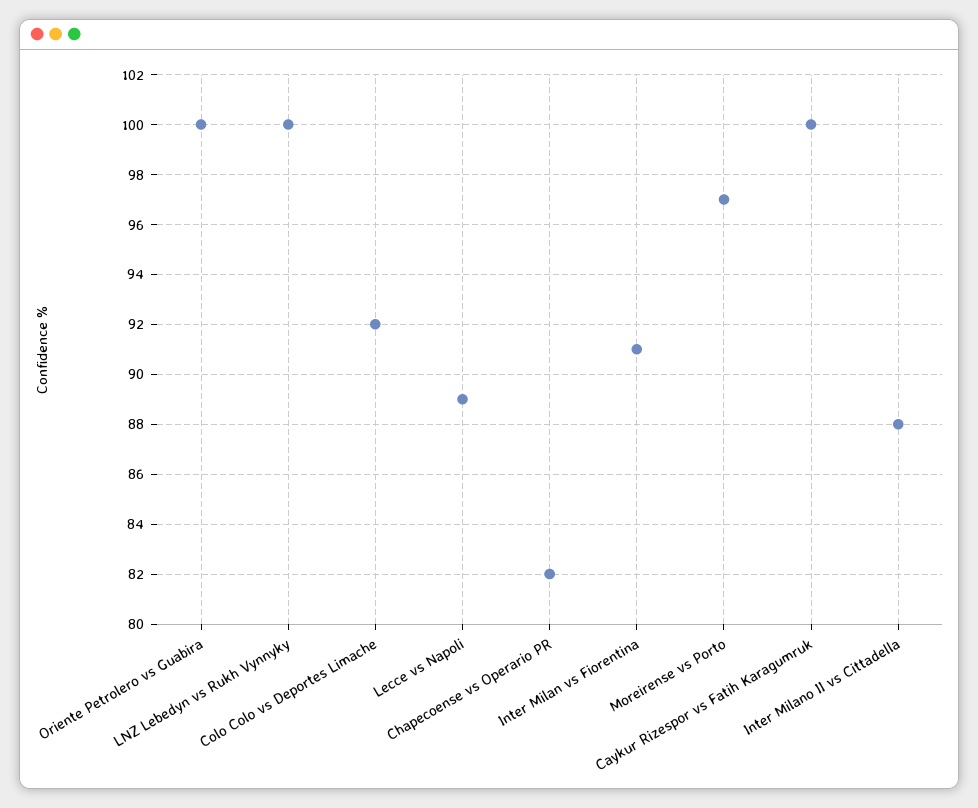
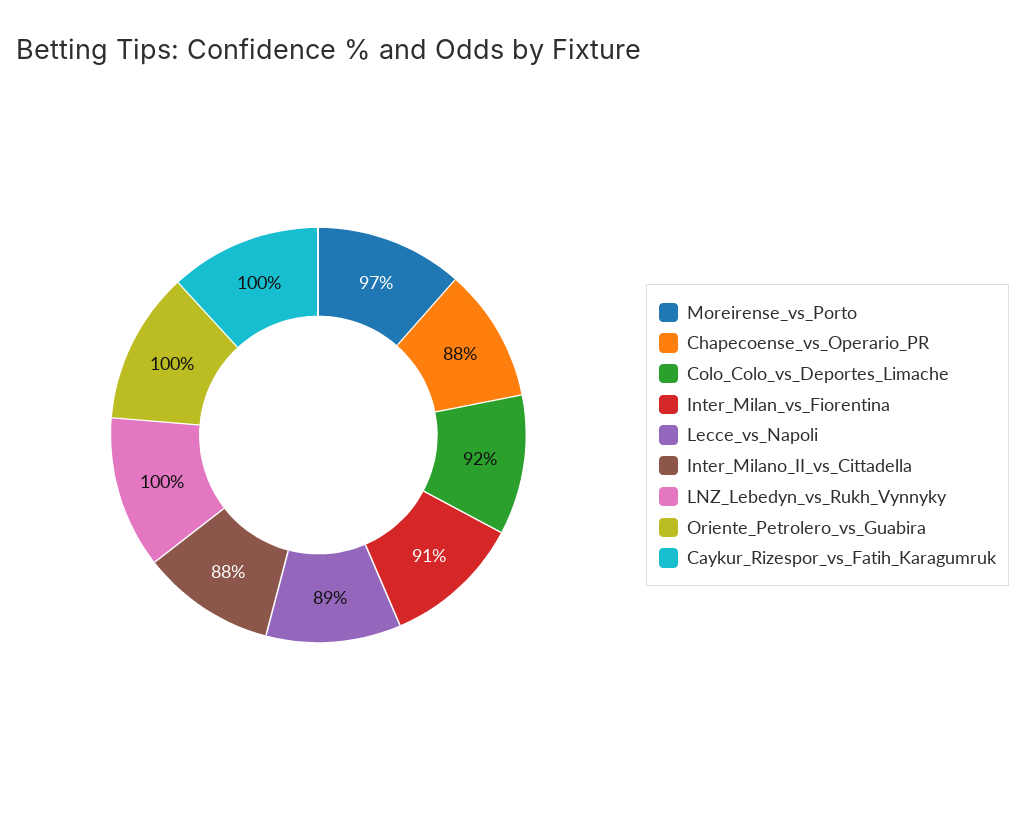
Chapecoense vs Operario PR: 82 -> 88

